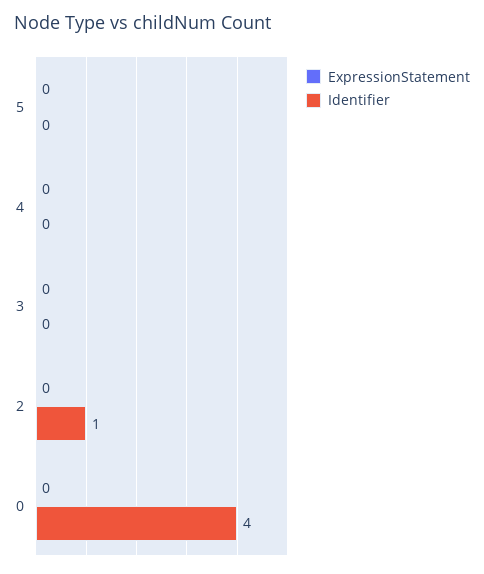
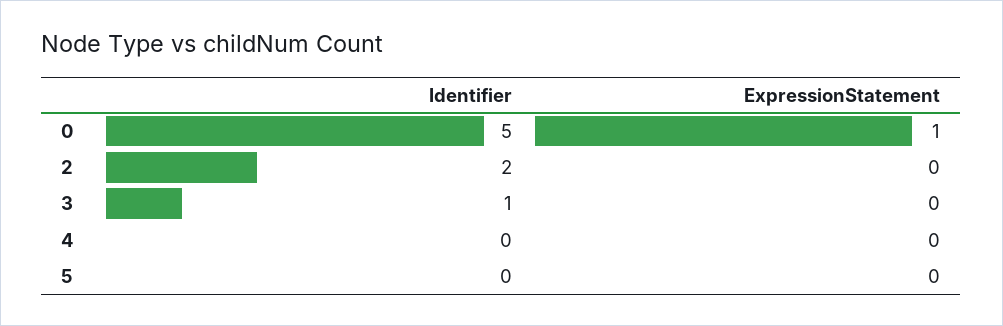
Identifier, 3: 0 -> 1
Identifier, 2: 1 -> 2
ExpressionStatement, 0: 0 -> 1
Identifier, 0: 4 -> 5

